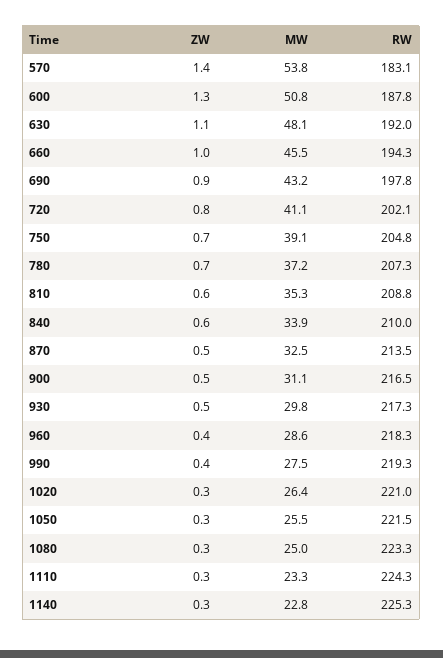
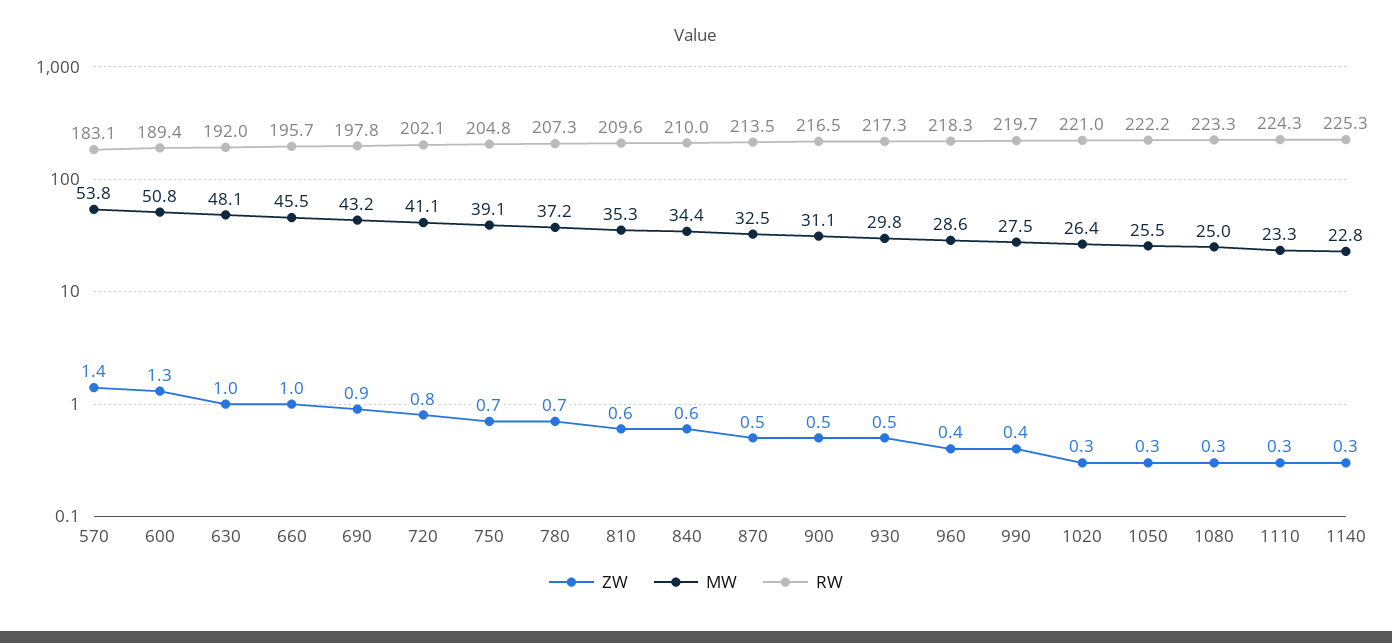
RW, 600: 187.8 -> 189.4
ZW, 630: 1.1 -> 1
RW, 660: 194.3 -> 195.7
RW, 810: 208.8 -> 209.6
MW, 840: 33.9 -> 34.4
RW, 990: 219.3 -> 219.7
RW, 1050: 221.5 -> 222.2

